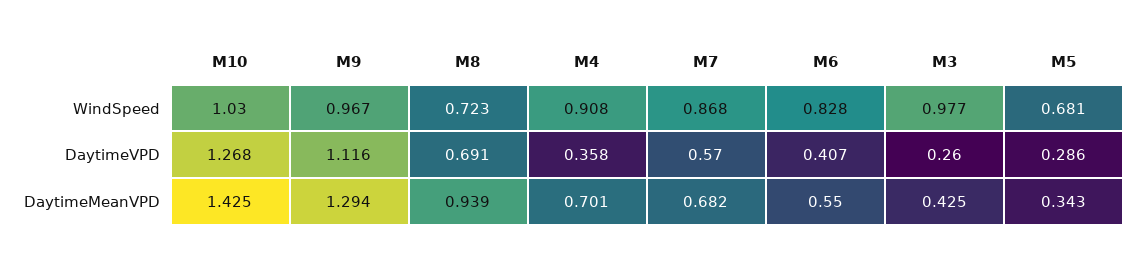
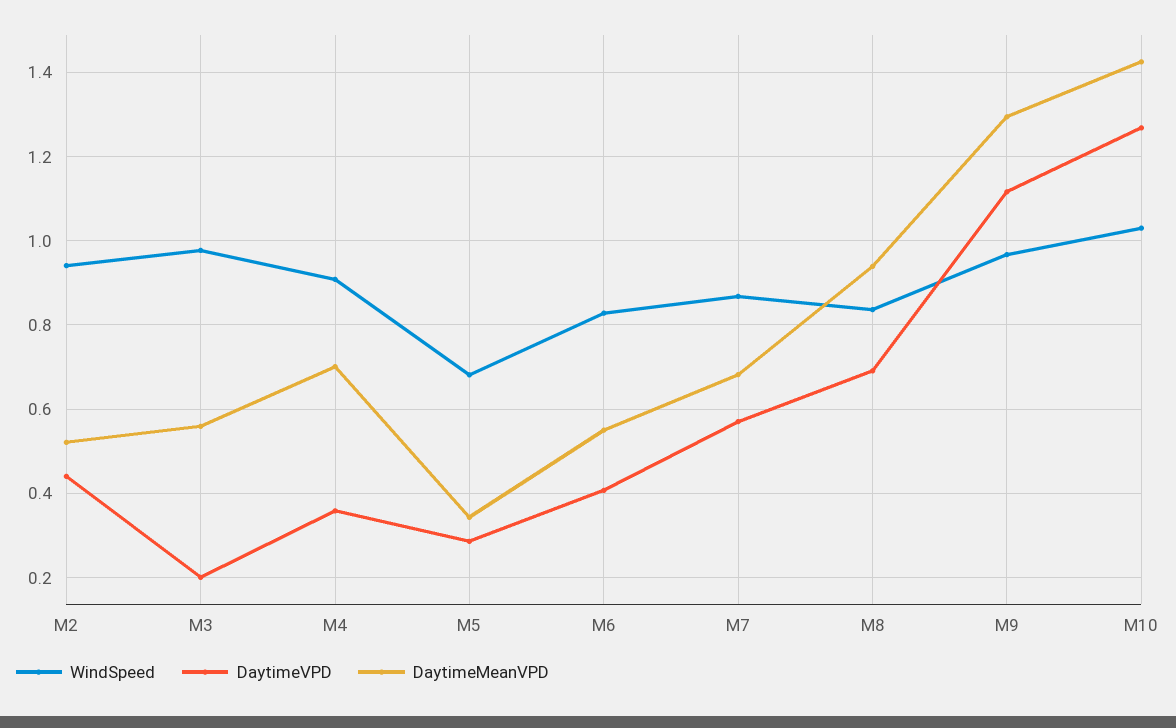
WindSpeed, M8: 0.723 -> 0.84
DaytimeVPD, M3: 0.26 -> 0.2
DaytimeMeanVPD, M3: 0.425 -> 0.56
WindSpeed, M2: none -> 0.94
DaytimeVPD, M2: none -> 0.44
DaytimeMeanVPD, M2: none -> 0.52

